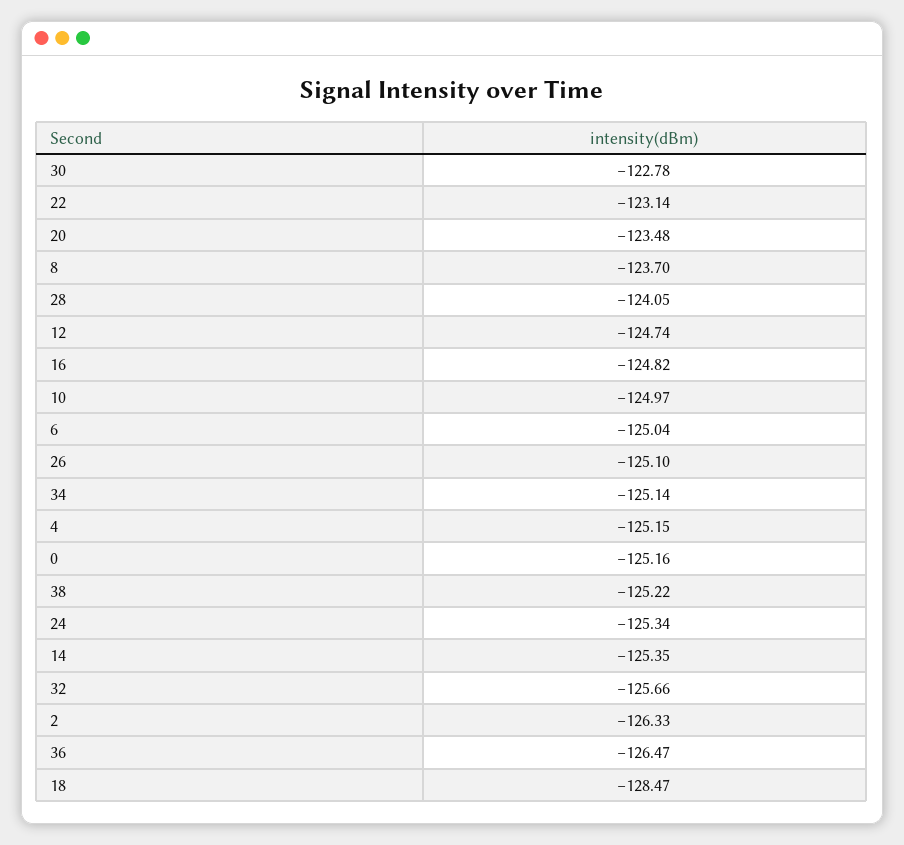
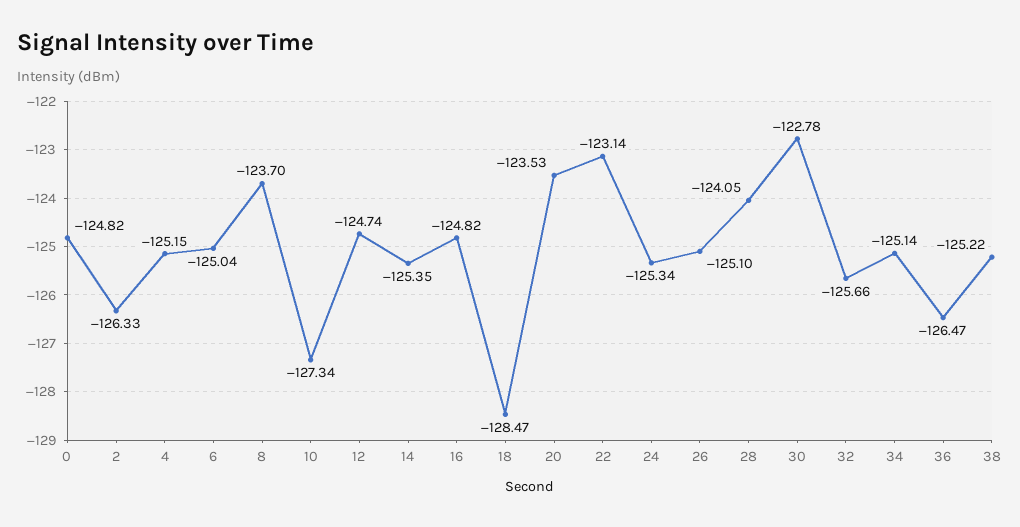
20: -123.48 -> -123.53
10: -124.97 -> -127.34
0: -125.16 -> -124.82

